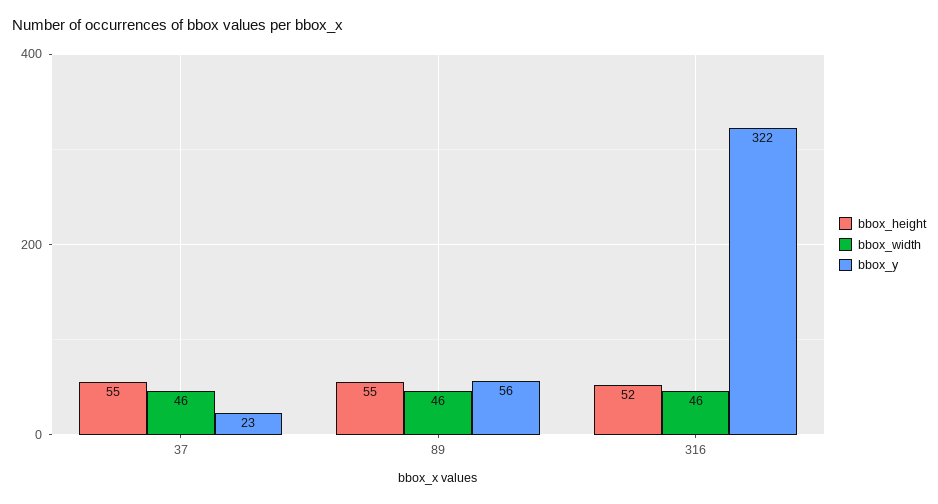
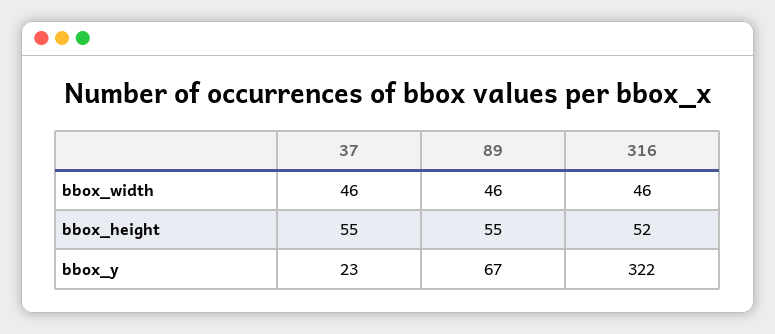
bbox_y, 89: 56 -> 67

